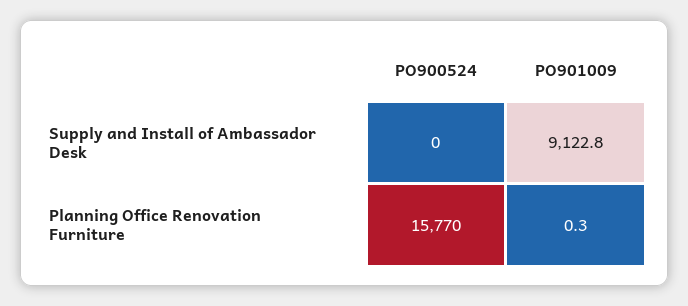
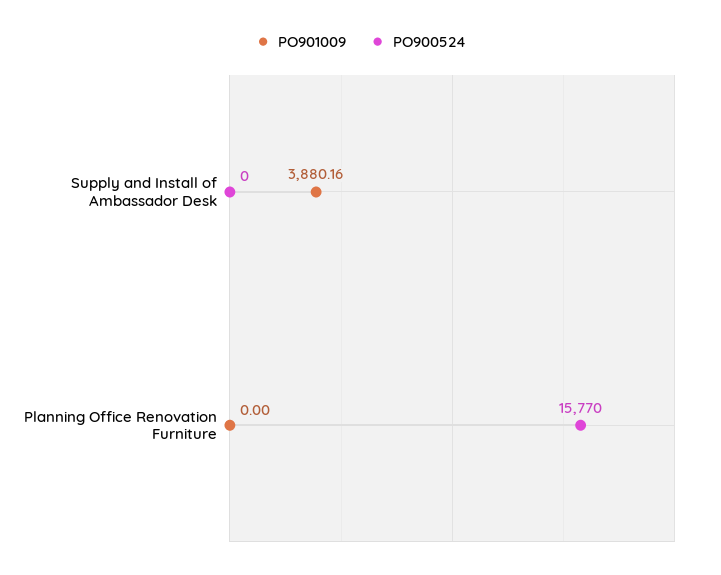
PO901009, Supply and Install of Ambassador Desk: 9122.8 -> 3880.16
PO901009, Planning Office Renovation Furniture: 0.3 -> 0

